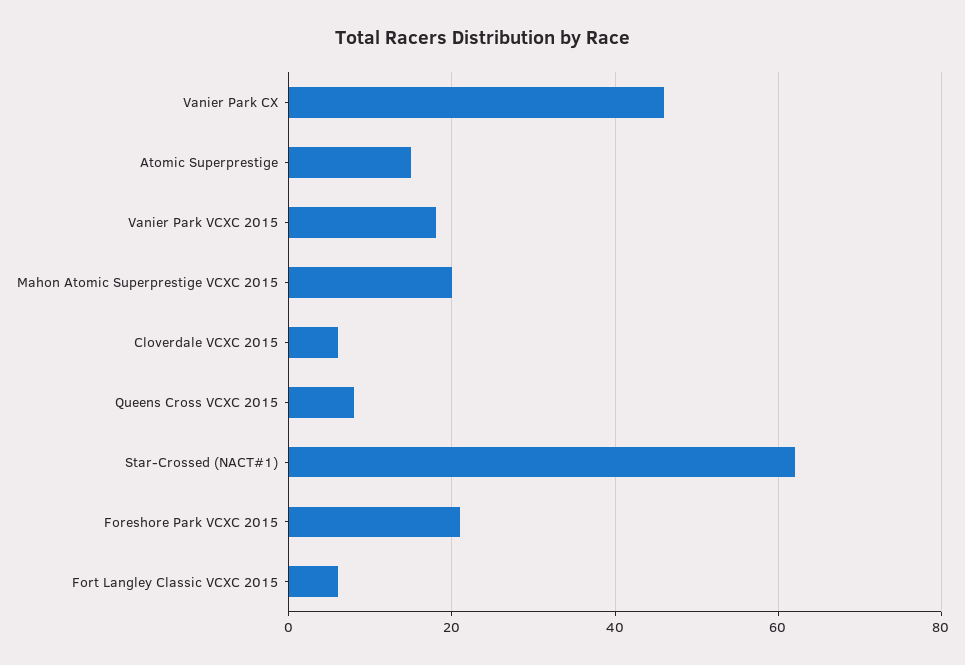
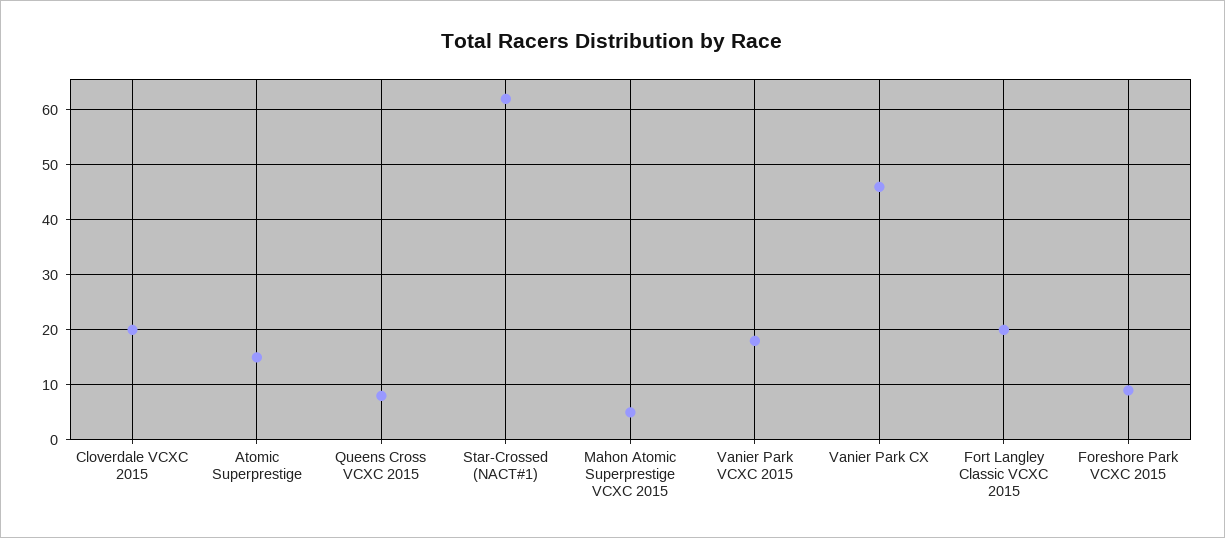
Mahon Atomic Superprestige VCXC 2015: 20 -> 5
Cloverdale VCXC 2015: 5 -> 20
Foreshore Park VCXC 2015: 20 -> 10
Fort Langley Classic VCXC 2015: 5 -> 20

